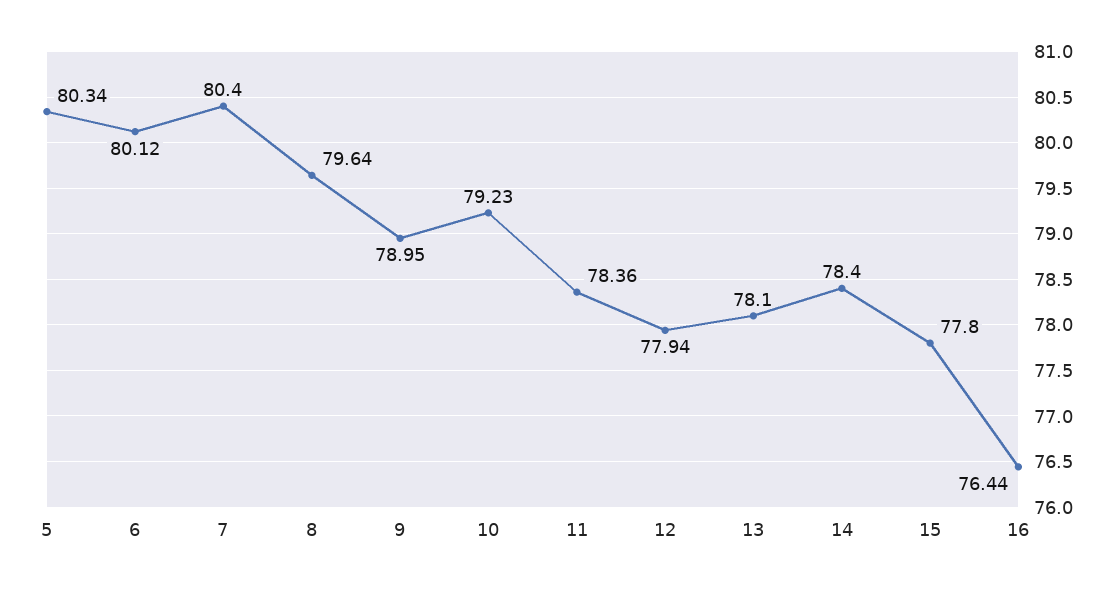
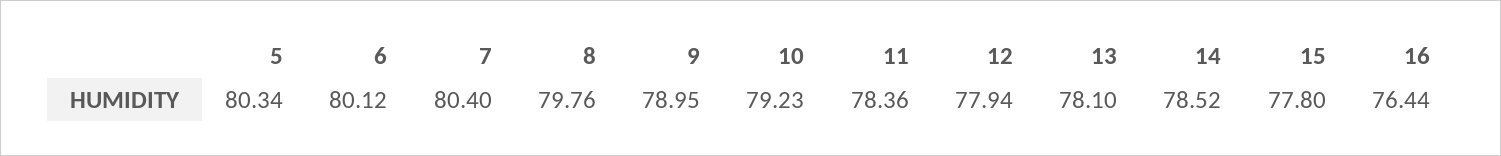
8: 79.64 -> 79.76
14: 78.4 -> 78.52

